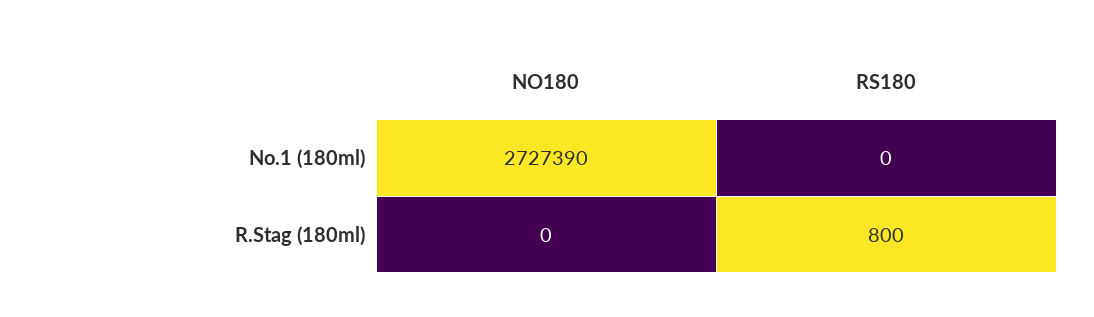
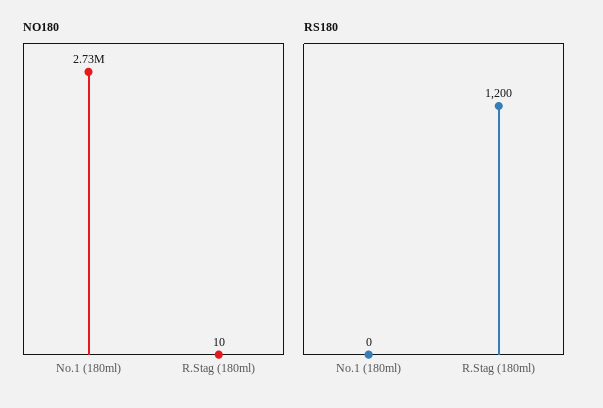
NO180, R.Stag (180ml): 0 -> 10
RS180, R.Stag (180ml): 800 -> 1200

